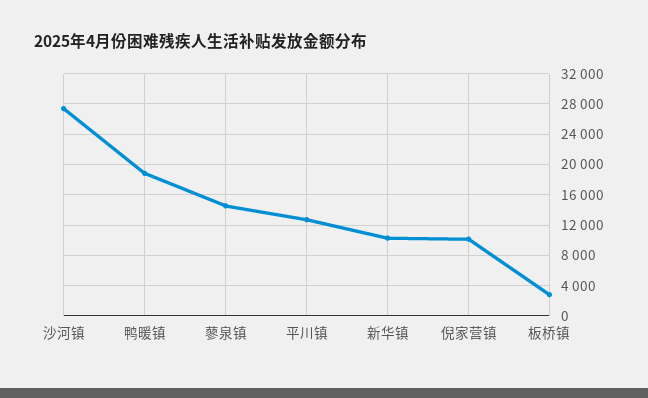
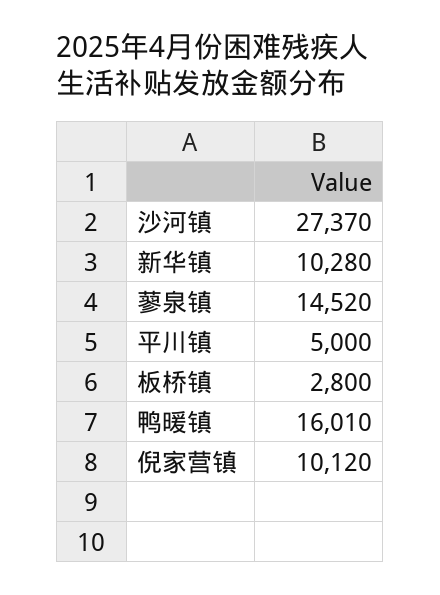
鸭暖镇: 19000 -> 16010
平川镇: 13000 -> 5000

